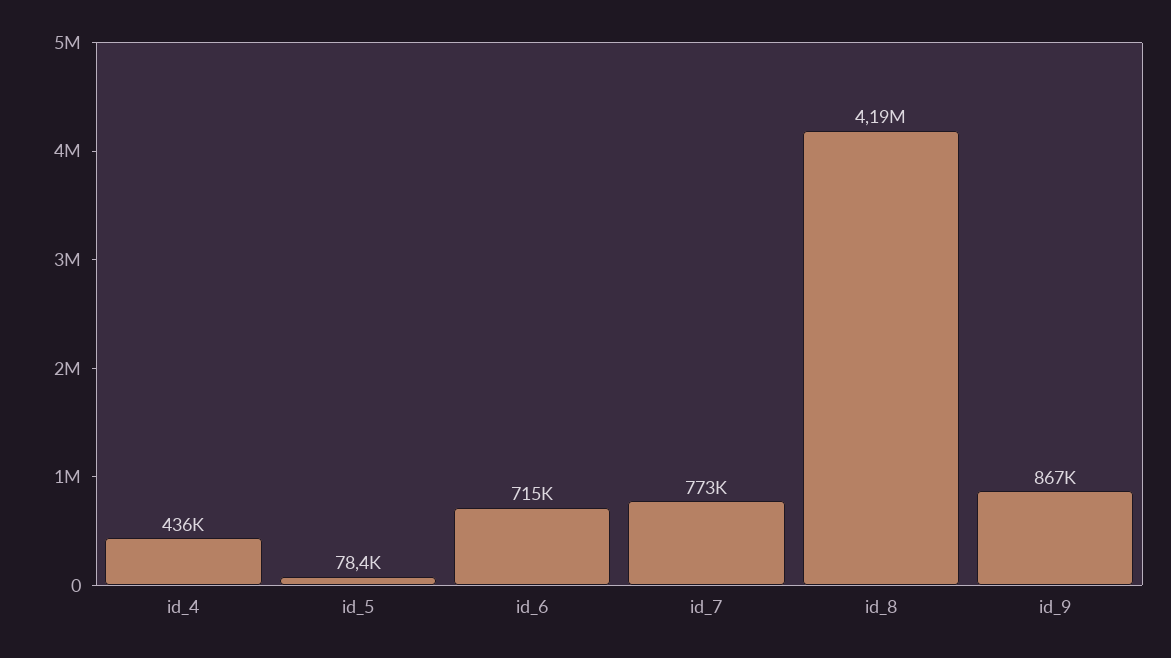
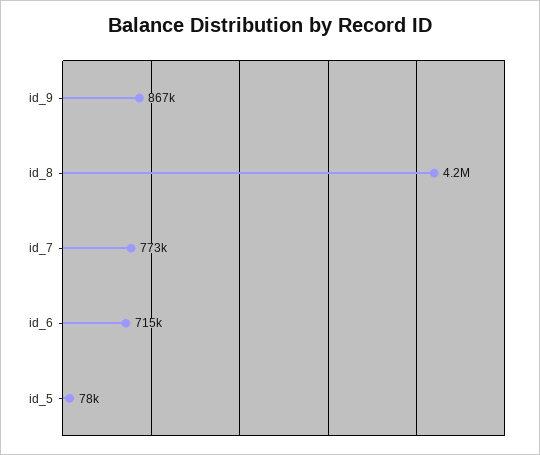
id_4: 436000 -> none

